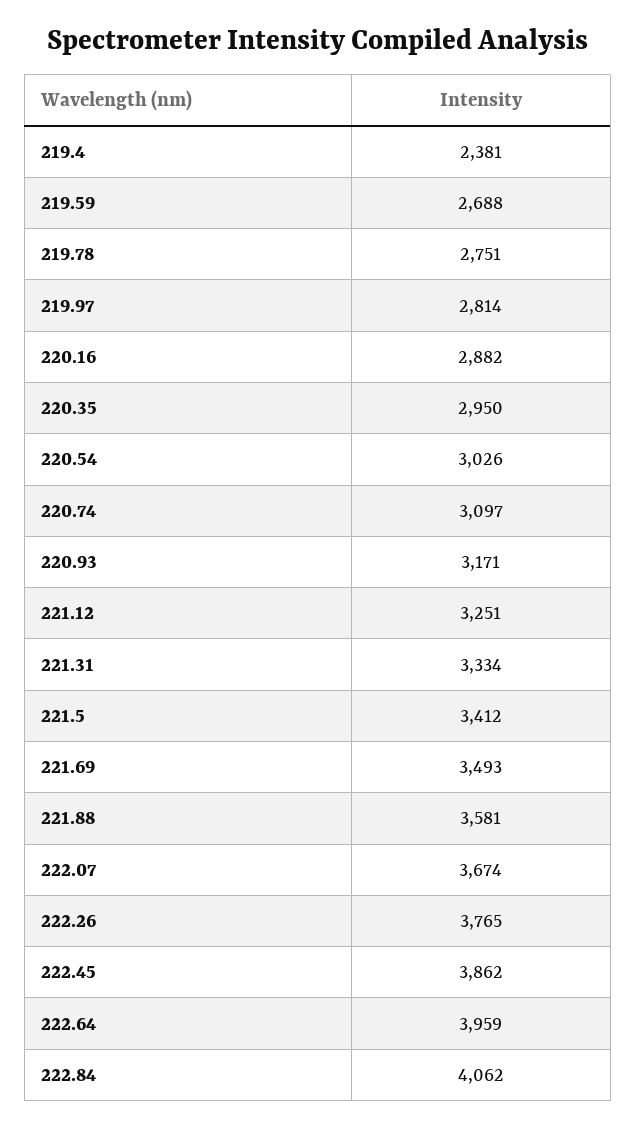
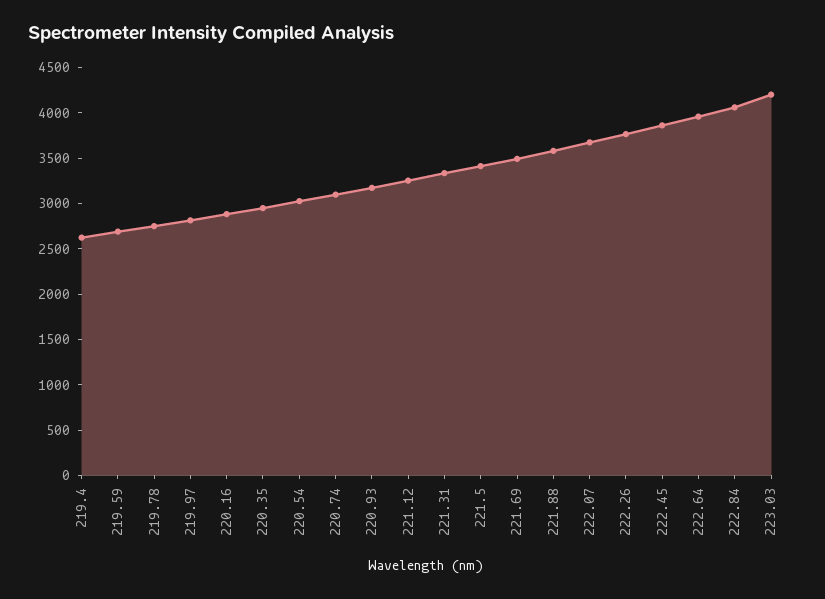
219.4: 2381 -> 2600
223.03: none -> 4200

